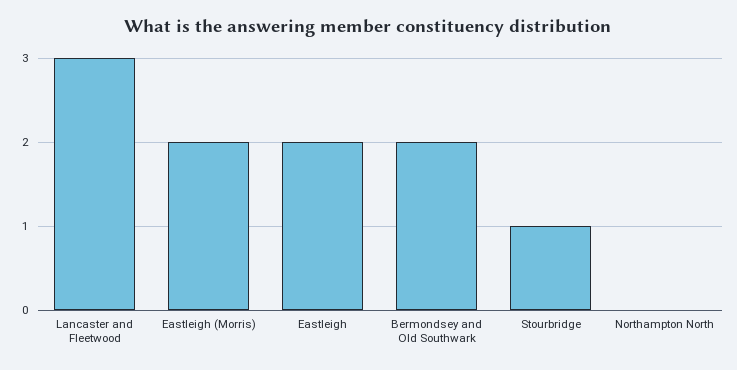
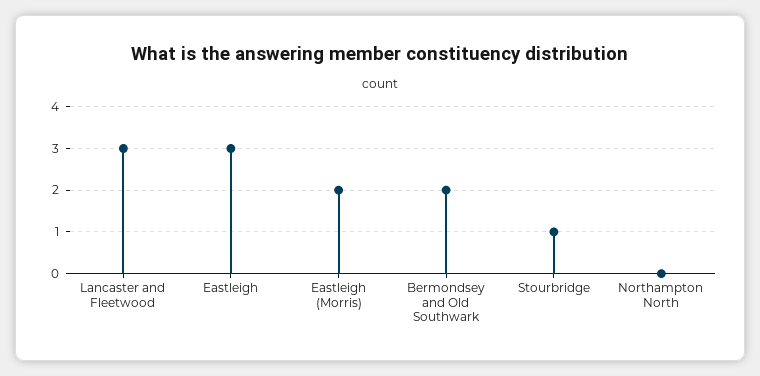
Eastleigh: 2 -> 3

